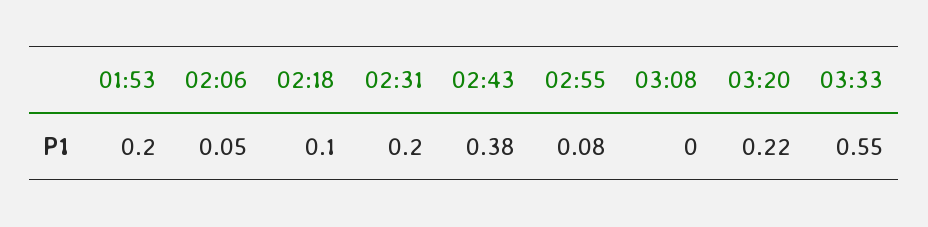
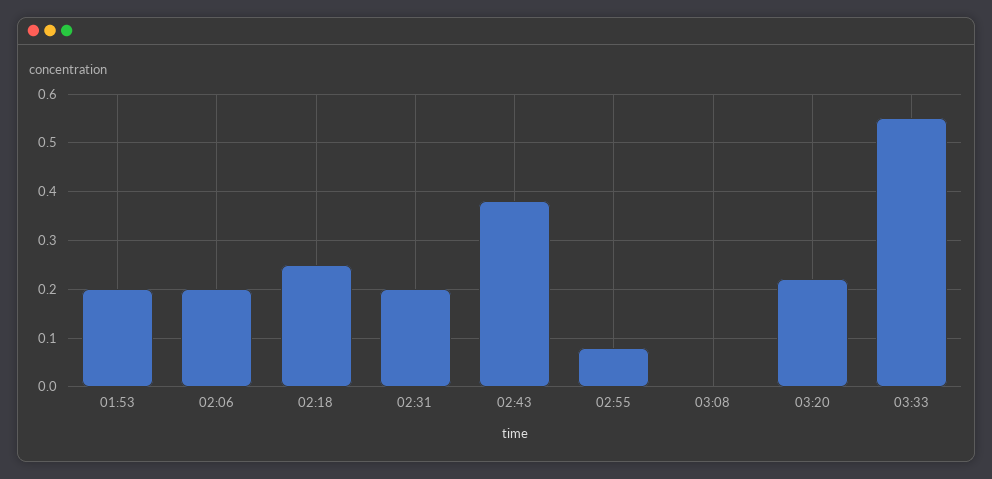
02:06: 0.05 -> 0.2
02:18: 0.1 -> 0.25

